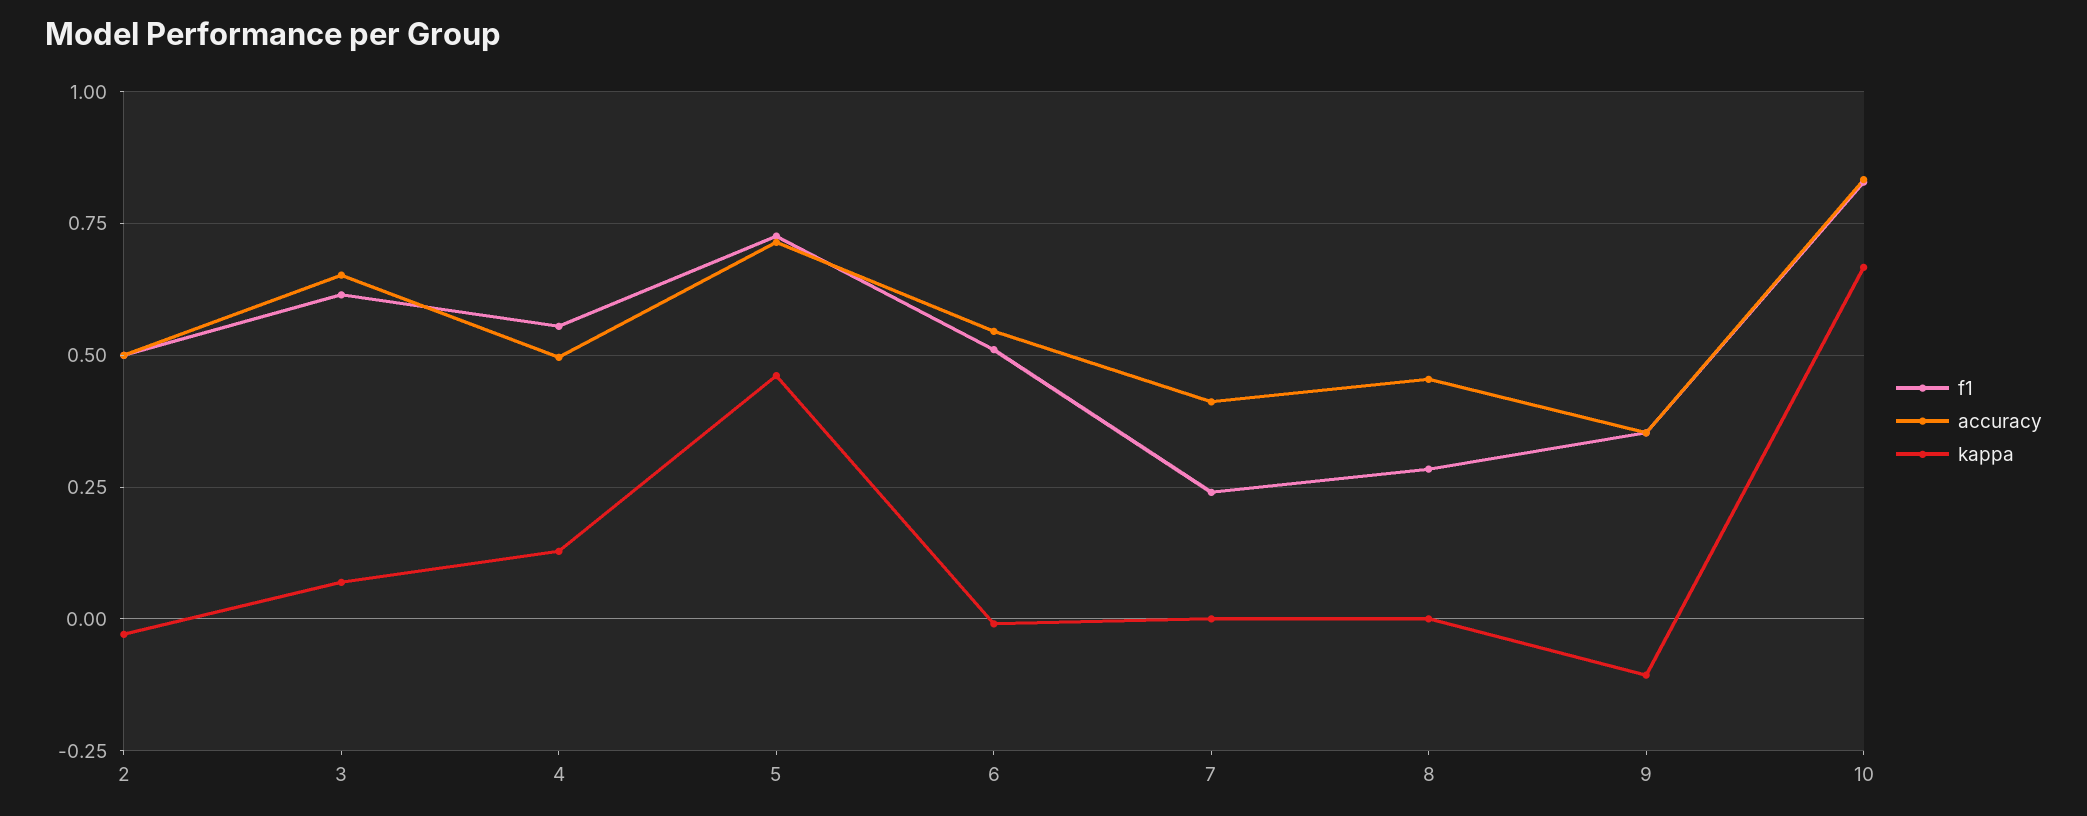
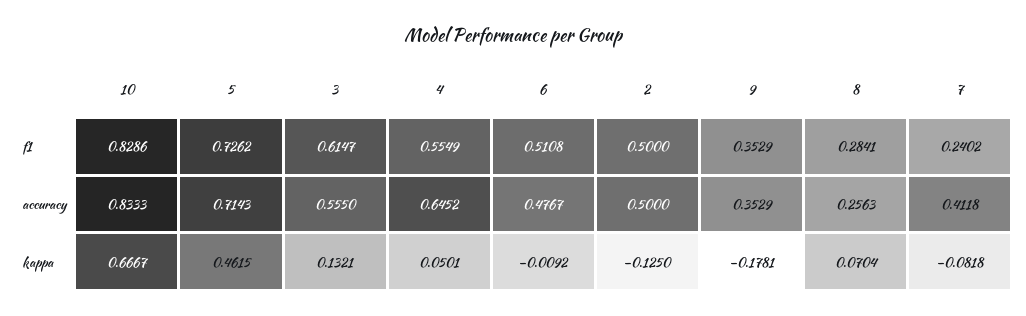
kappa, 2: -0.025 -> -0.125
accuracy, 3: 0.65 -> 0.555
kappa, 3: 0.075 -> 0.1321
accuracy, 4: 0.5 -> 0.6452
kappa, 4: 0.125 -> 0.0501
accuracy, 6: 0.55 -> 0.4767
kappa, 7: 0 -> -0.0818
accuracy, 8: 0.45 -> 0.2563
kappa, 8: 0 -> 0.0704
kappa, 9: -0.1 -> -0.1781

